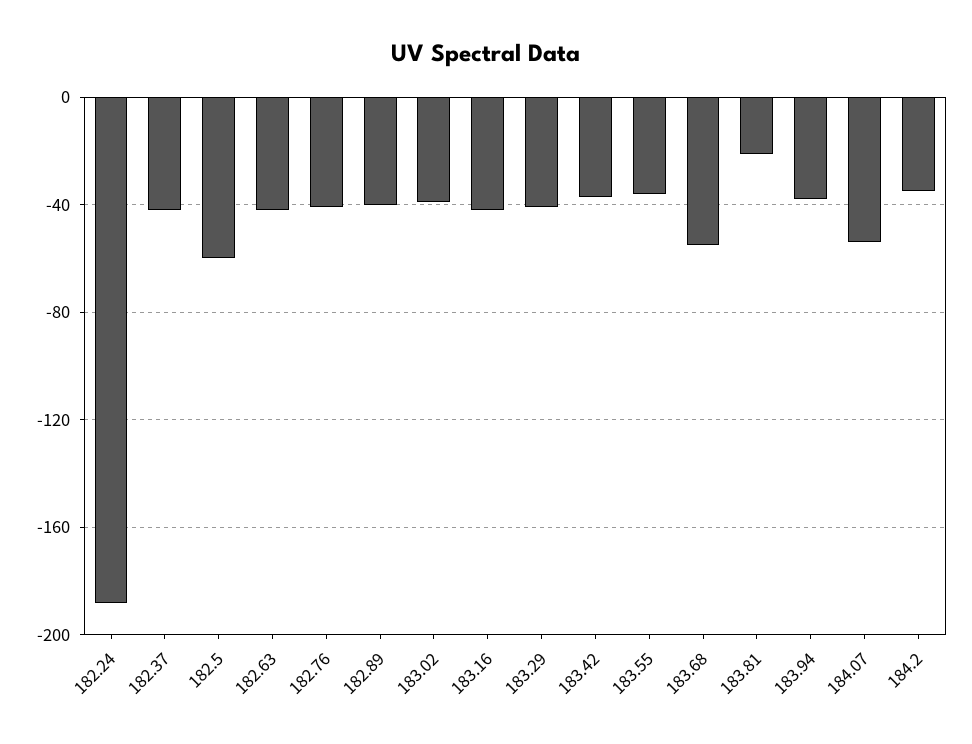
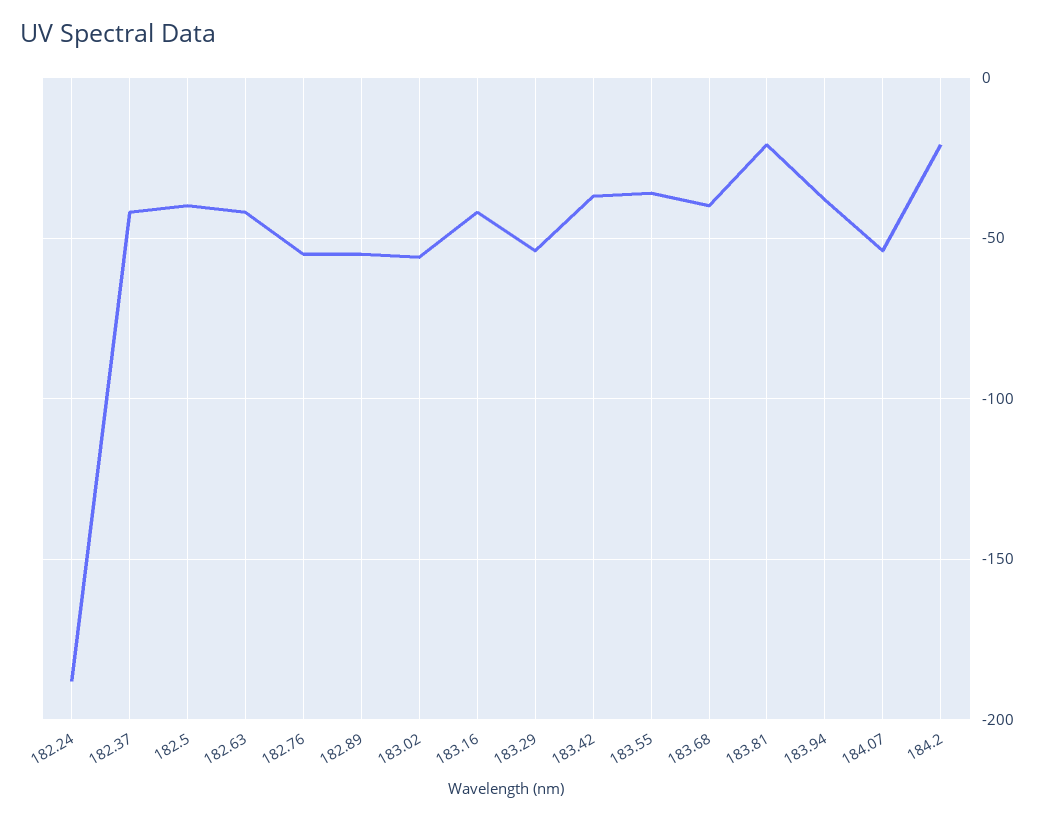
182.5: -60 -> -40
182.76: -40 -> -55
182.89: -40 -> -55
183.02: -40 -> -55
183.29: -40 -> -55
183.68: -55 -> -40
184.2: -35 -> -20

